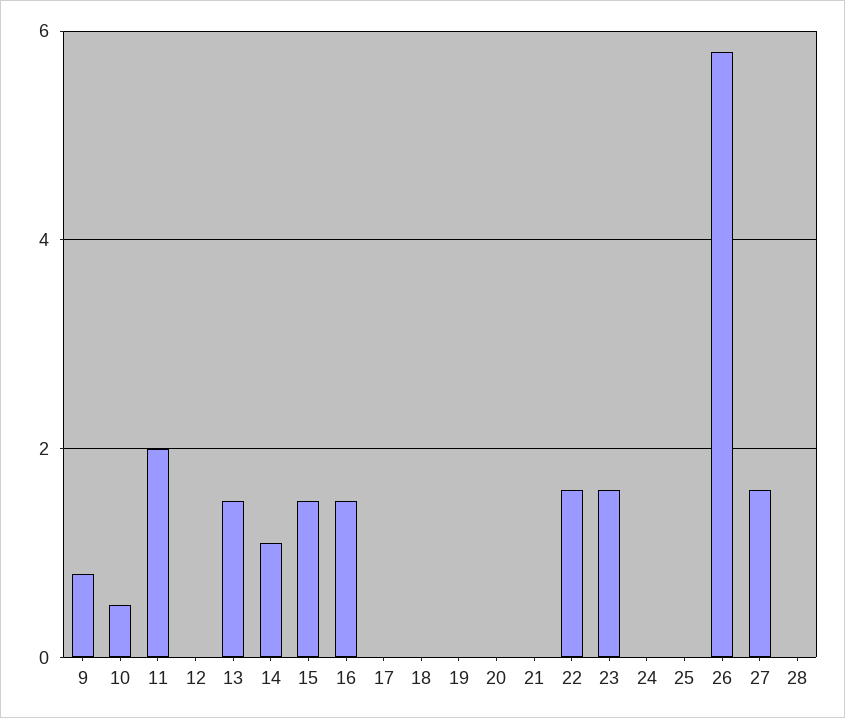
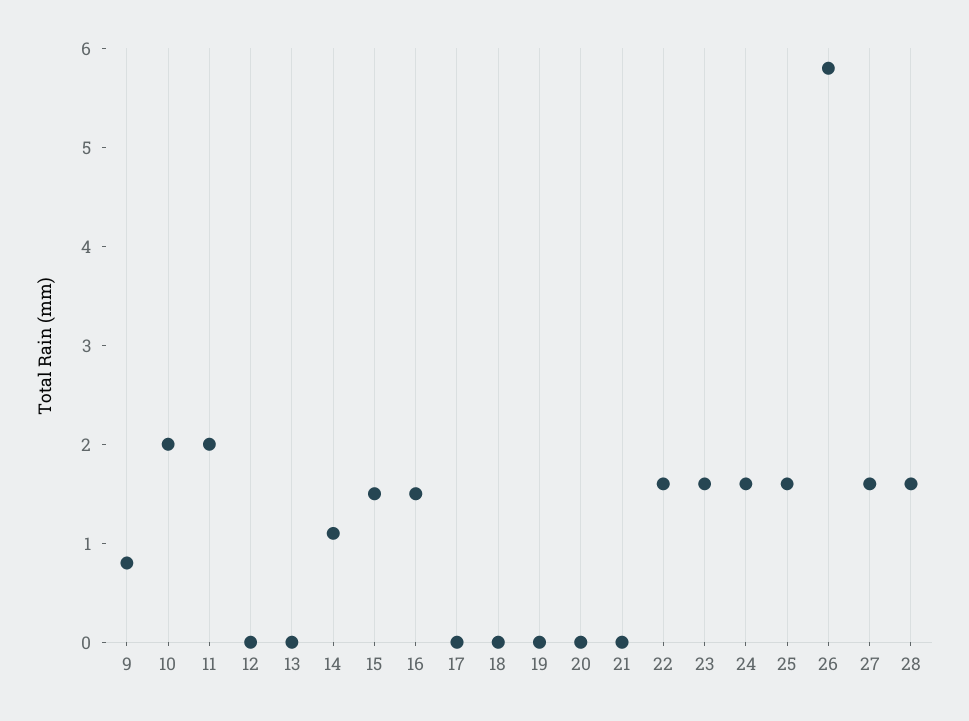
10: 0.5 -> 2
13: 1.5 -> 0
24: 0 -> 1.6
25: 0 -> 1.6
28: 0 -> 1.6

